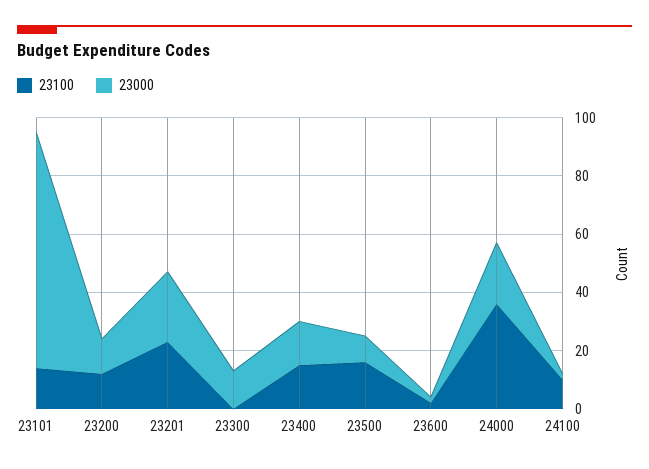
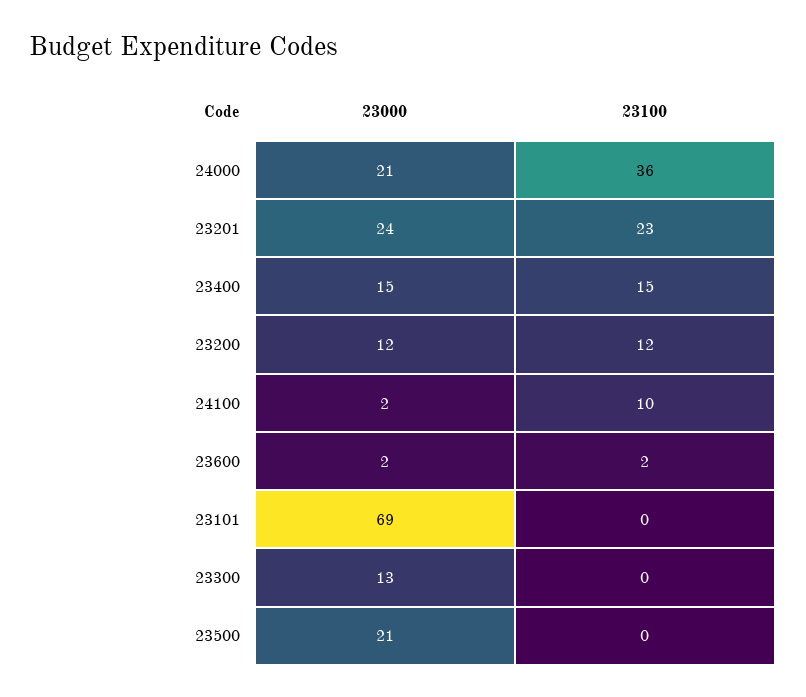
23100, 23101: 15 -> 0
23000, 23101: 80 -> 69
23100, 23500: 15 -> 0
23000, 23500: 10 -> 21

